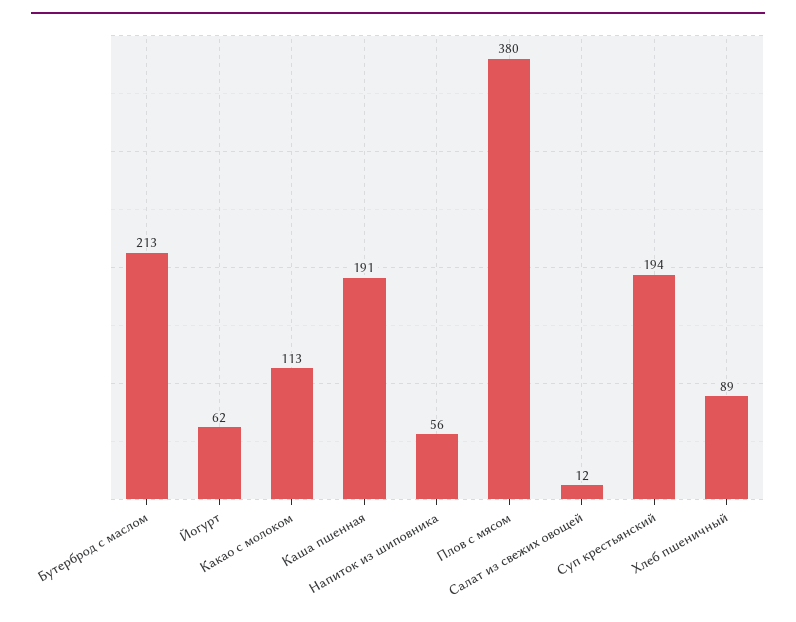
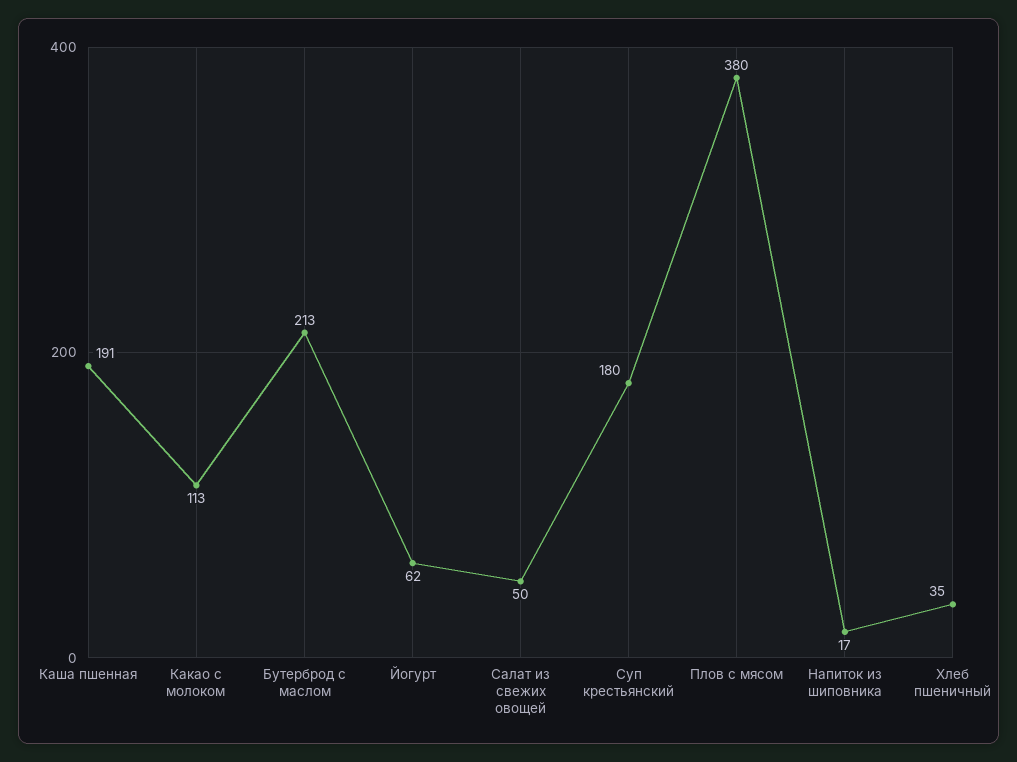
Напиток из шиповника: 56 -> 17
Салат из свежих овощей: 12 -> 50
Суп крестьянский: 194 -> 180
Хлеб пшеничный: 89 -> 35

